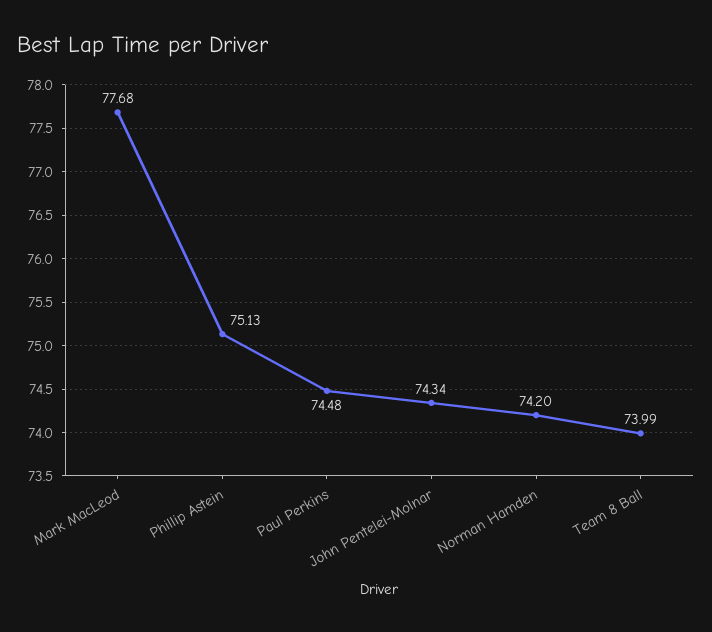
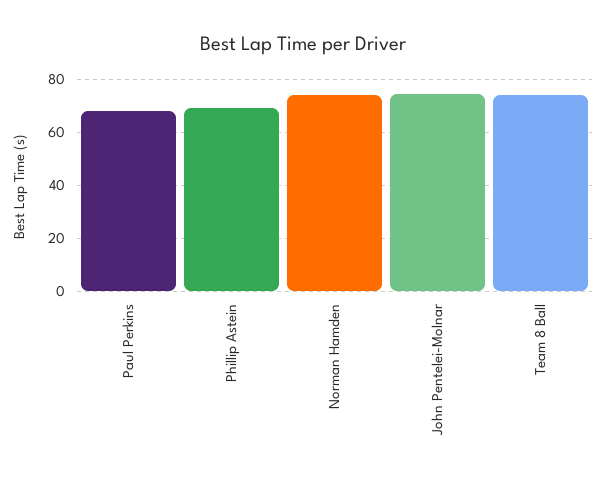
Mark MacLeod: 77.68 -> none
Phillip Astein: 75.13 -> 70
Paul Perkins: 74.48 -> 67.5

